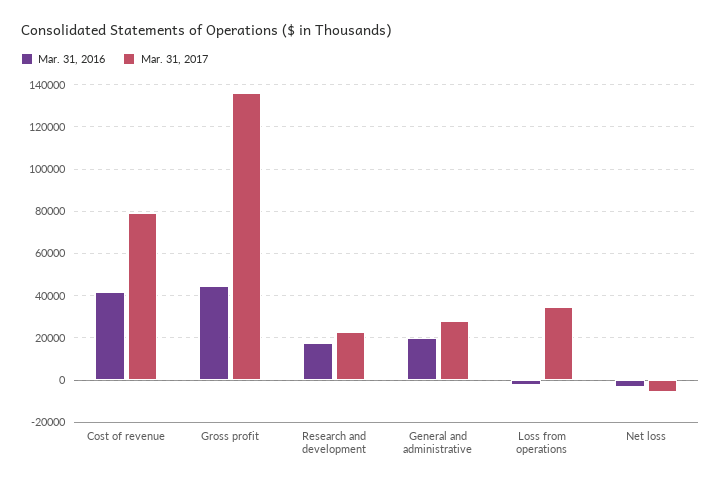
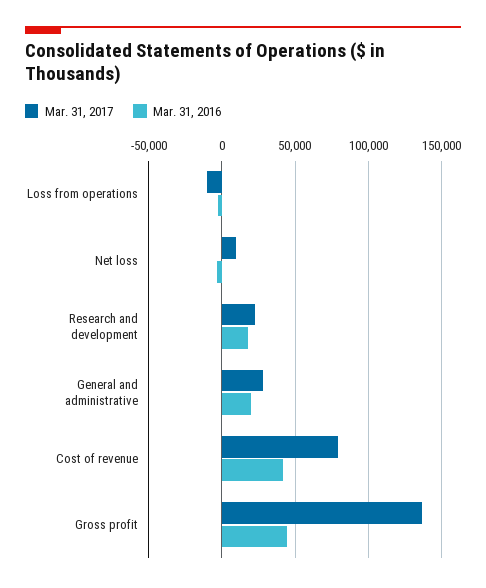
Mar. 31, 2017, Loss from operations: 35000 -> -10000
Mar. 31, 2017, Net loss: -5000 -> 10000

